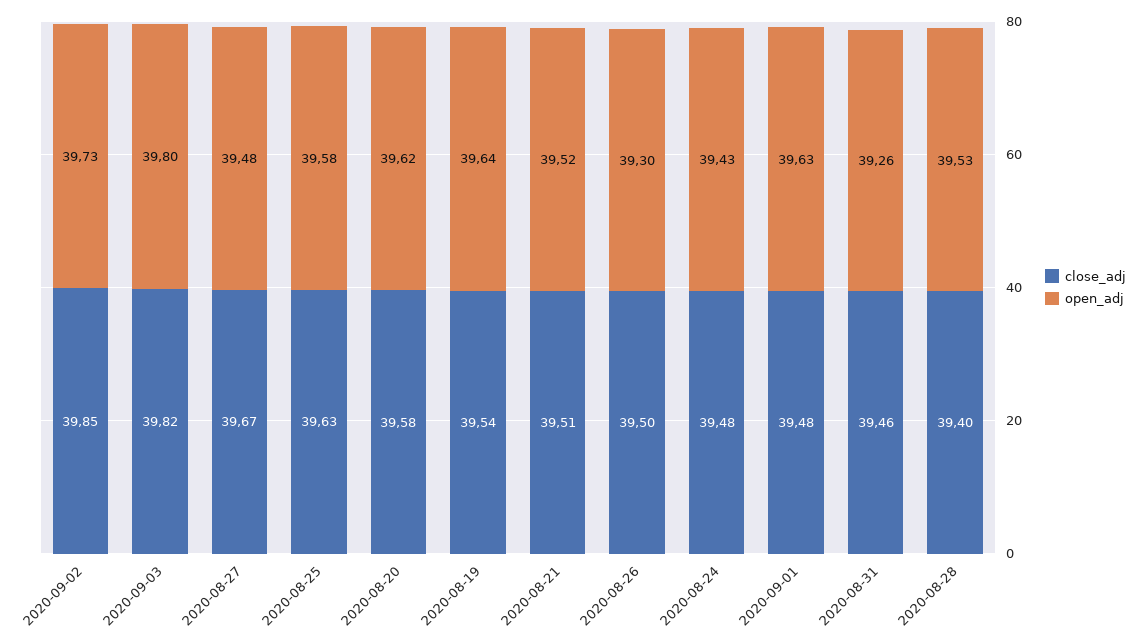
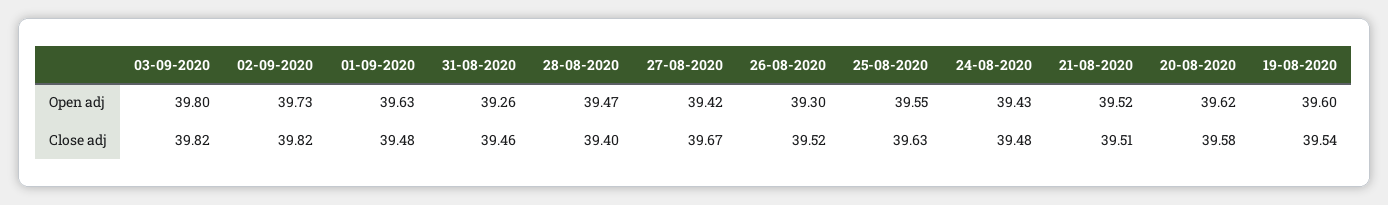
close_adj, 2020-09-02: 39.85 -> 39.82
open_adj, 2020-08-27: 39.48 -> 39.42
open_adj, 2020-08-25: 39.58 -> 39.55
open_adj, 2020-08-19: 39.64 -> 39.6
close_adj, 2020-08-26: 39.5 -> 39.52
open_adj, 2020-08-28: 39.53 -> 39.47

